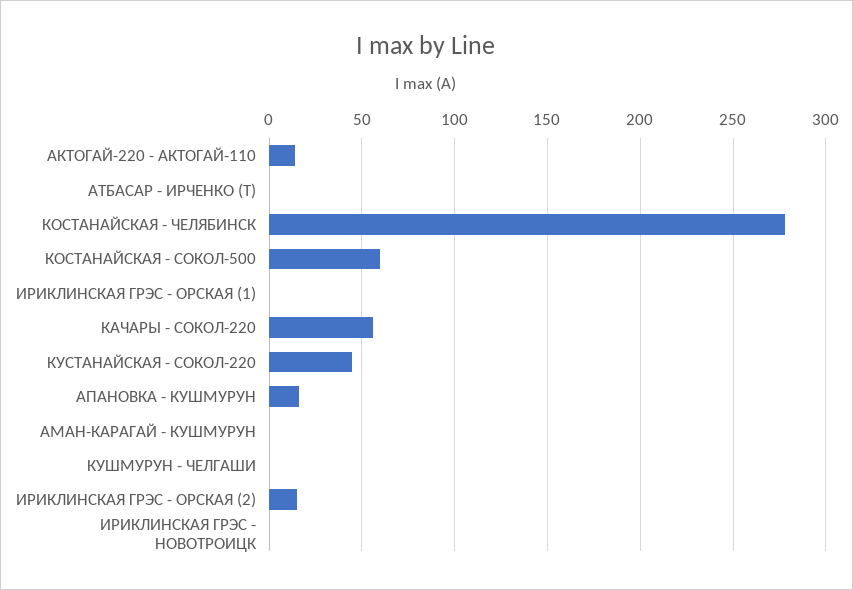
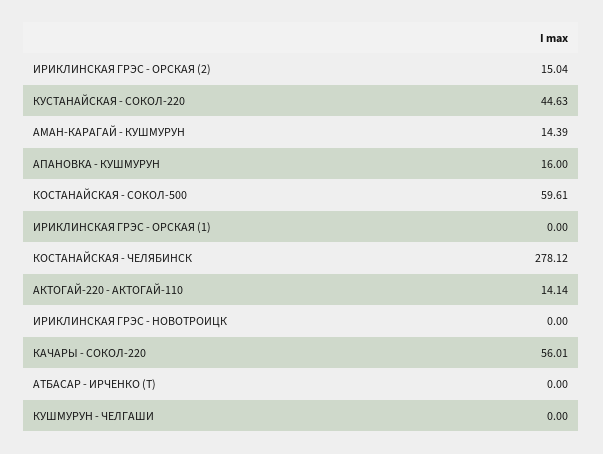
АМАН-КАРАГАЙ - КУШМУРУН: 0 -> 14.39

